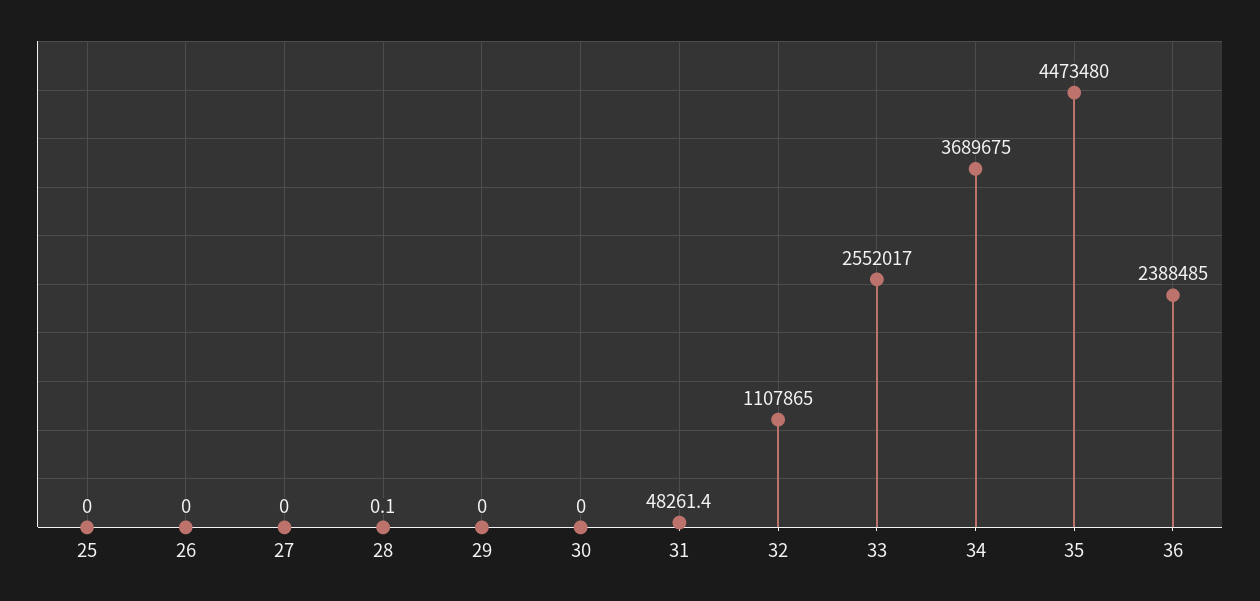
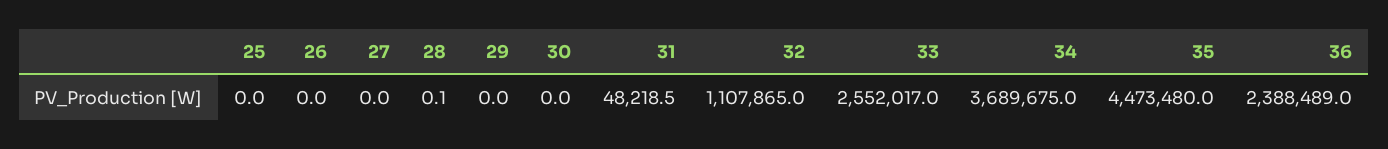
31: 48261.4 -> 48218.5
36: 2388485 -> 2388489

